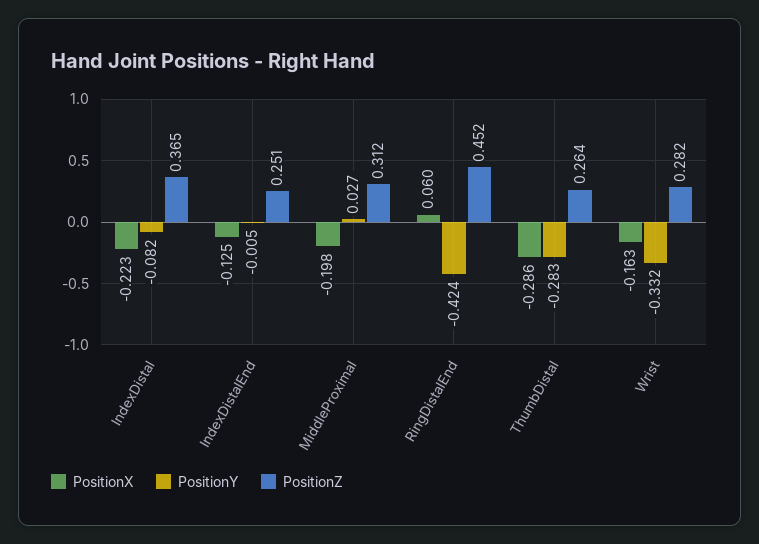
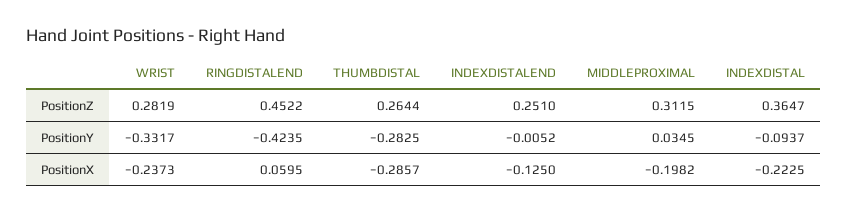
PositionY, IndexDistal: -0.082 -> -0.0937
PositionY, MiddleProximal: 0.027 -> 0.0345
PositionX, Wrist: -0.163 -> -0.2373

